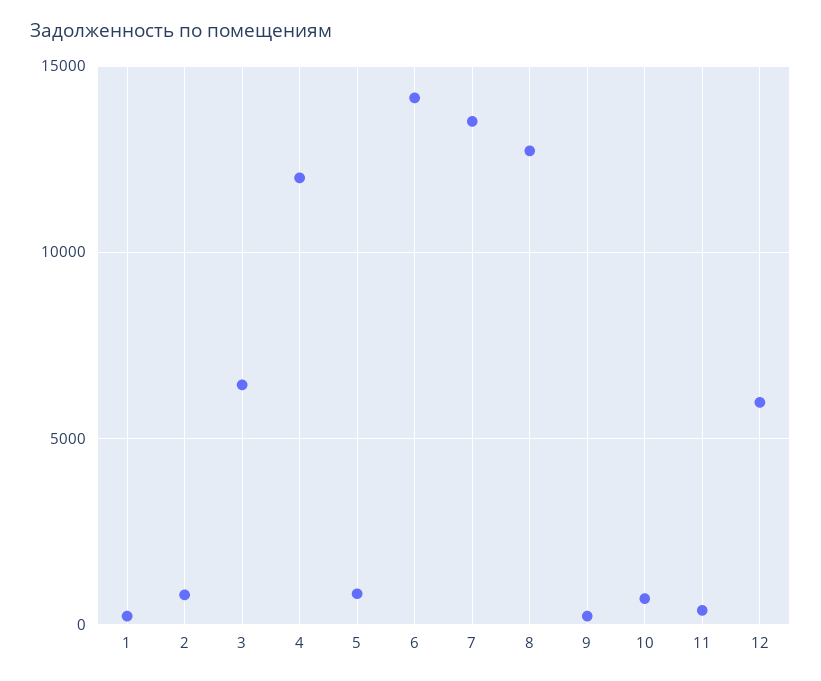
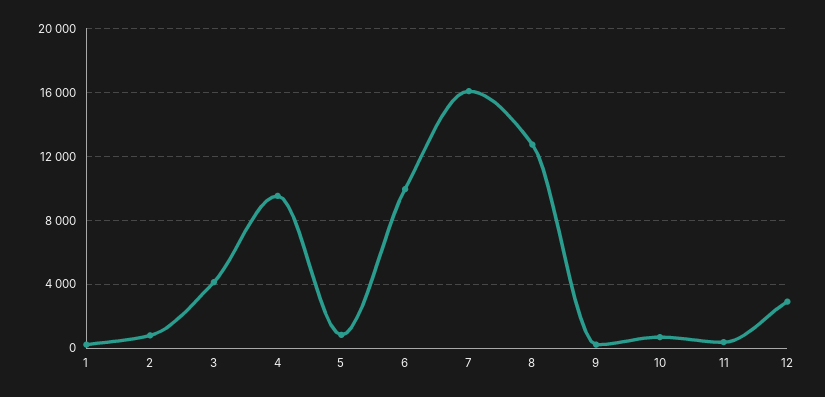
3: 6500 -> 4000
4: 12000 -> 9500
6: 14000 -> 10000
7: 13500 -> 16000
12: 6000 -> 3000

